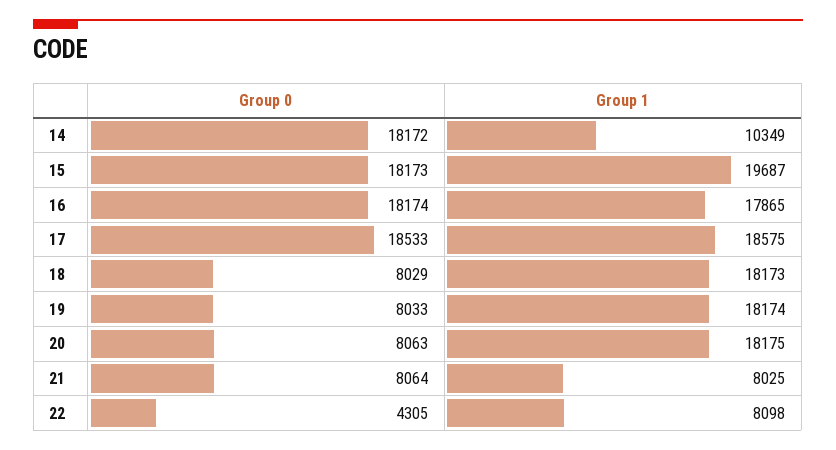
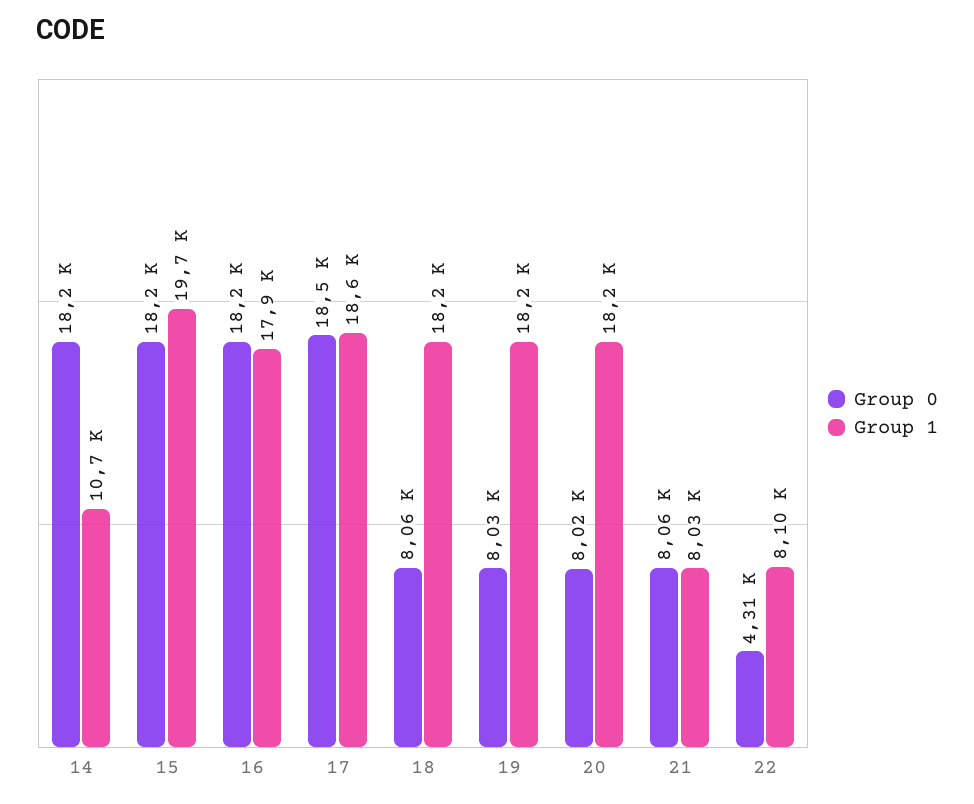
Group 1, 14: 10349 -> 10700
Group 0, 18: 8029 -> 8060
Group 0, 20: 8063 -> 8020

